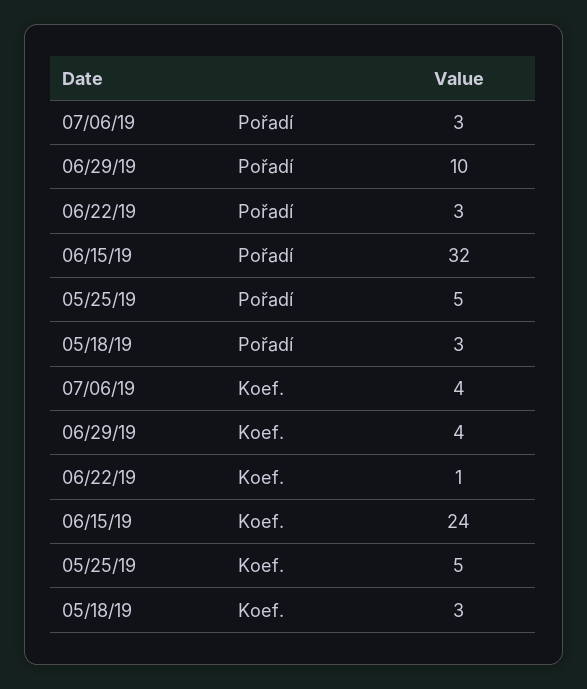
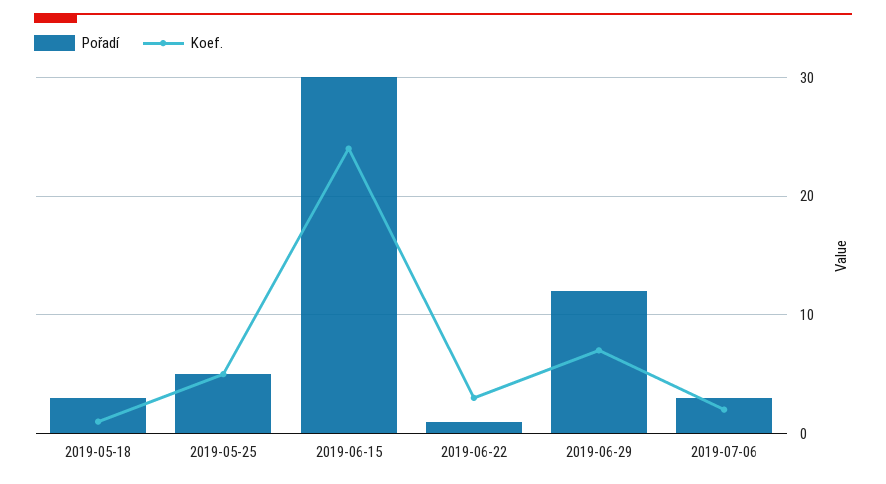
Pořadí, 06/29/19: 10 -> 12
Pořadí, 06/22/19: 3 -> 1
Pořadí, 06/15/19: 32 -> 30
Koef., 07/06/19: 4 -> 2
Koef., 06/29/19: 4 -> 7
Koef., 06/22/19: 1 -> 3
Koef., 05/18/19: 3 -> 1

